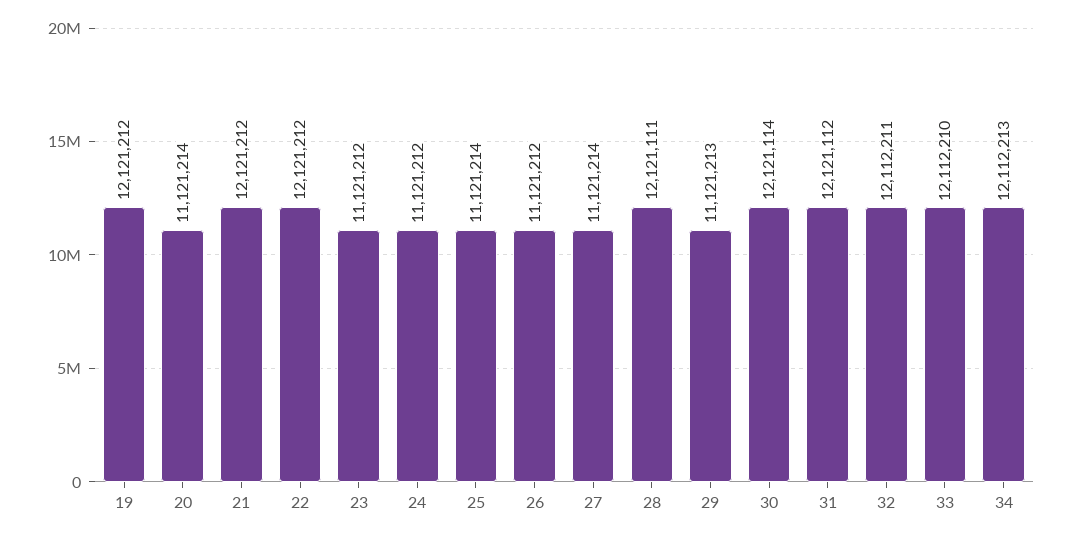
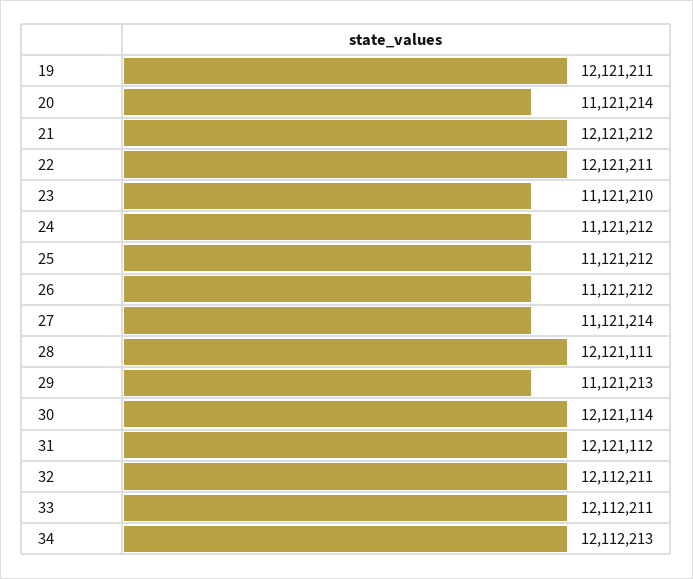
19: 12121212 -> 12121211
22: 12121212 -> 12121211
23: 11121212 -> 11121210
25: 11121214 -> 11121212
33: 12112210 -> 12112211

